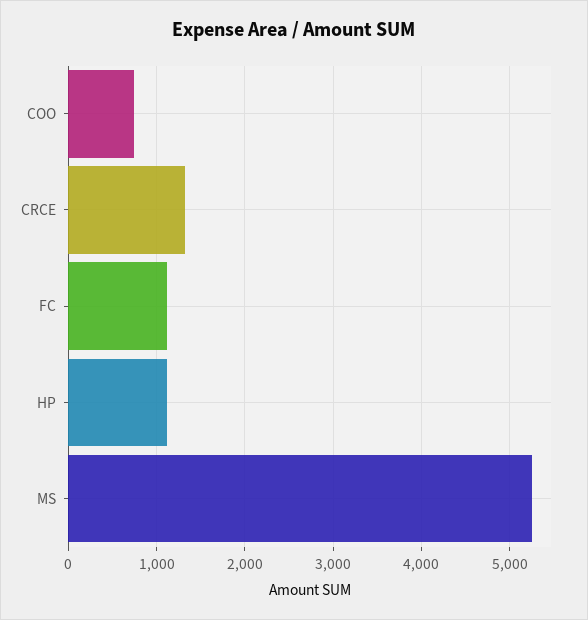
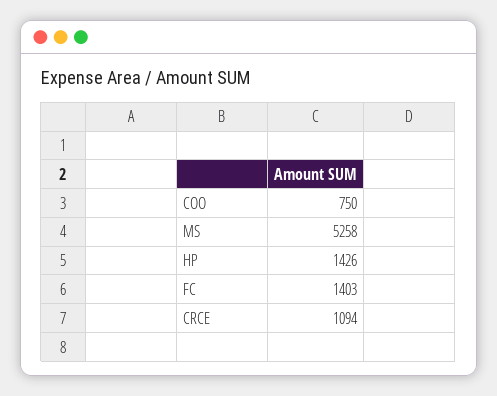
CRCE: 1300 -> 1094
FC: 1100 -> 1403
HP: 1100 -> 1426

